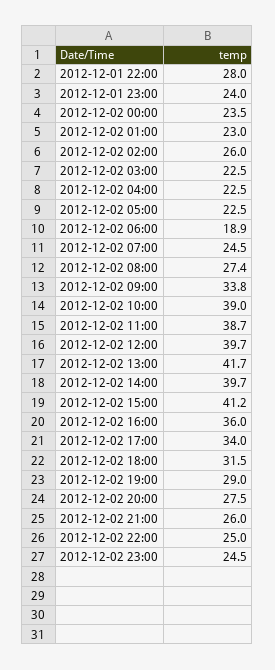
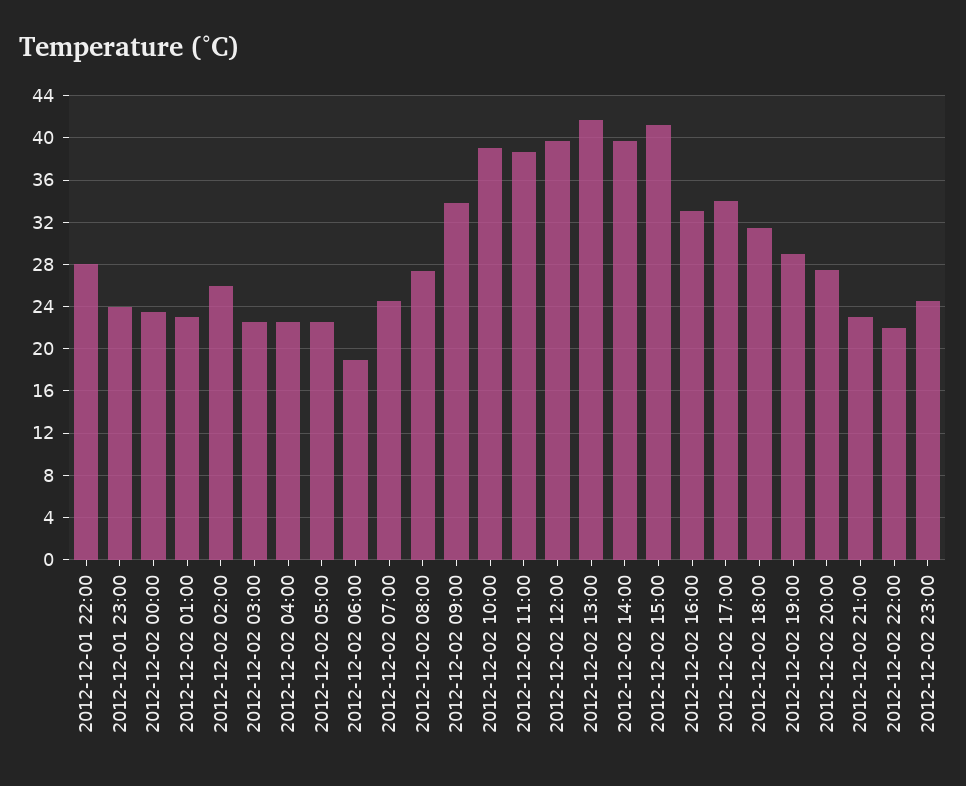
2012-12-02 16:00: 36 -> 33
2012-12-02 21:00: 26 -> 23
2012-12-02 22:00: 25 -> 22

